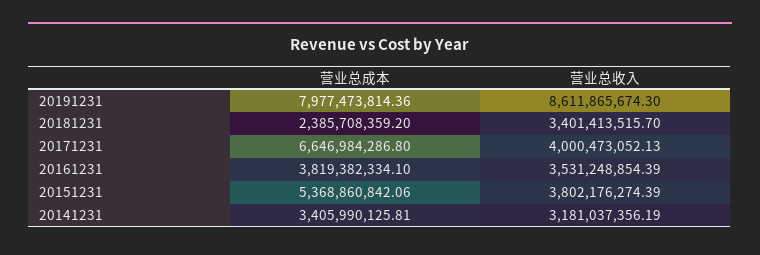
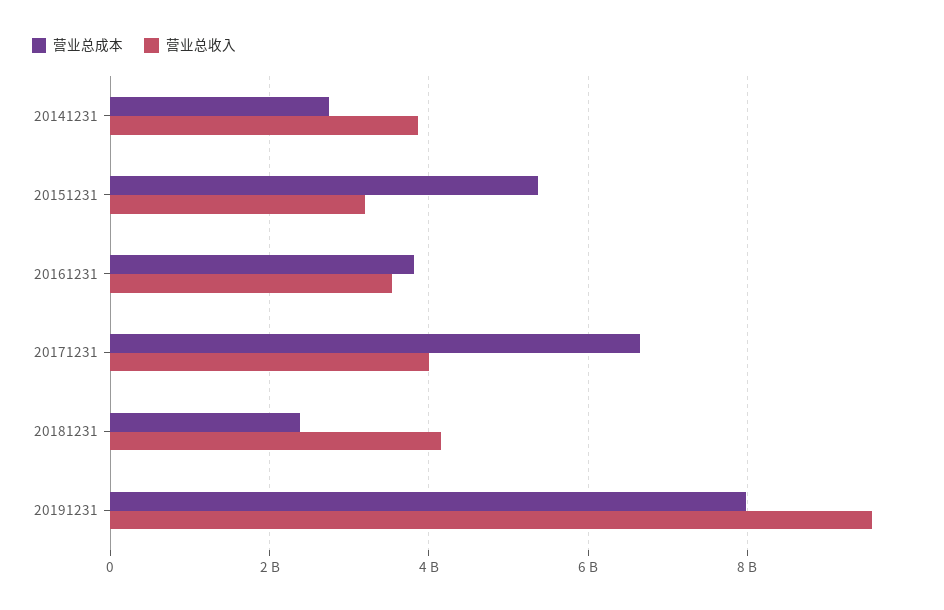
营业总收入, 20191231: 8611865674.3 -> 9600000000
营业总收入, 20181231: 3401413515.7 -> 4200000000
营业总收入, 20151231: 3802176274.39 -> 3200000000
营业总成本, 20141231: 3405990125.81 -> 2800000000
营业总收入, 20141231: 3181037356.19 -> 3800000000

